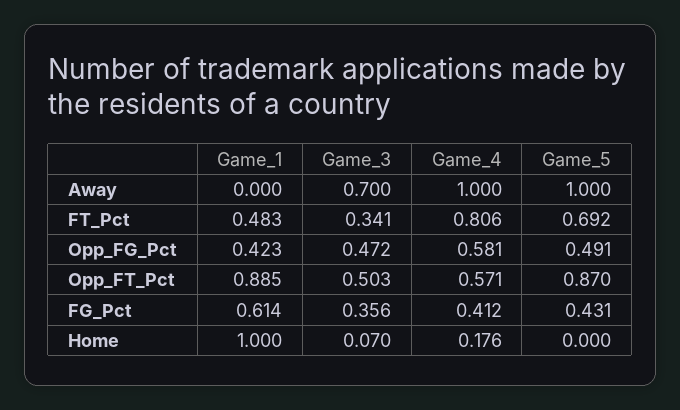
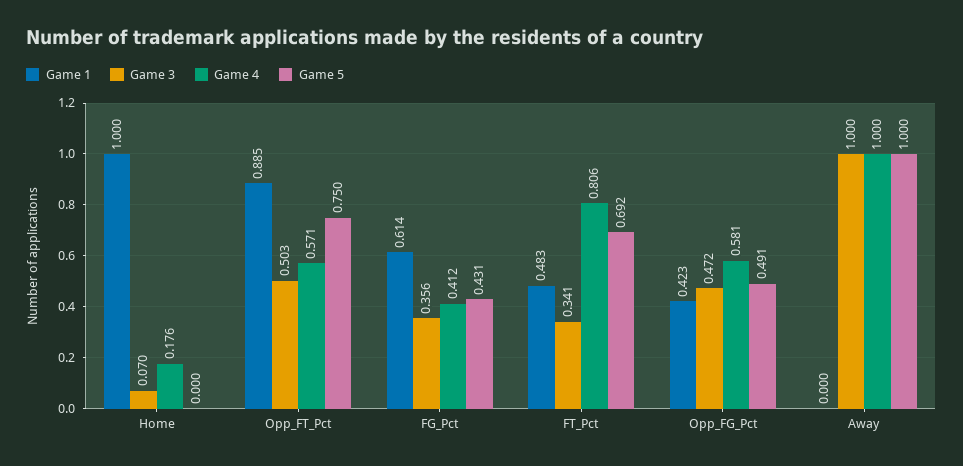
Game_3, Away: 0.7 -> 1
Game_5, Opp_FT_Pct: 0.87 -> 0.75

